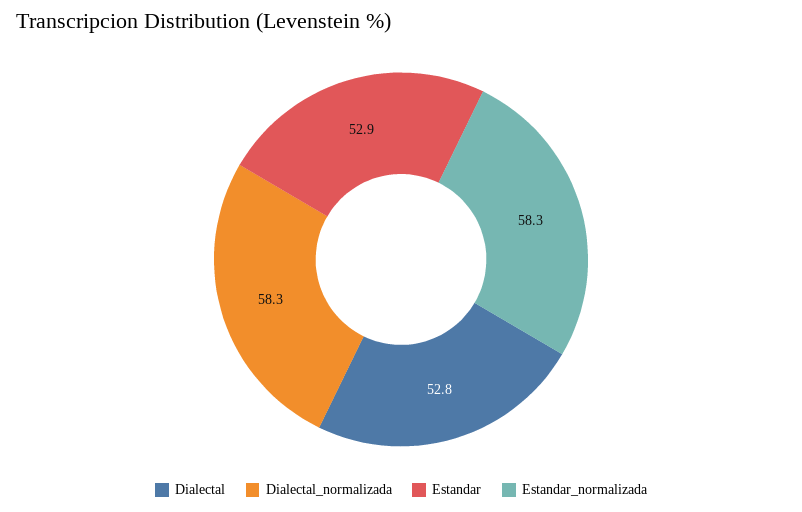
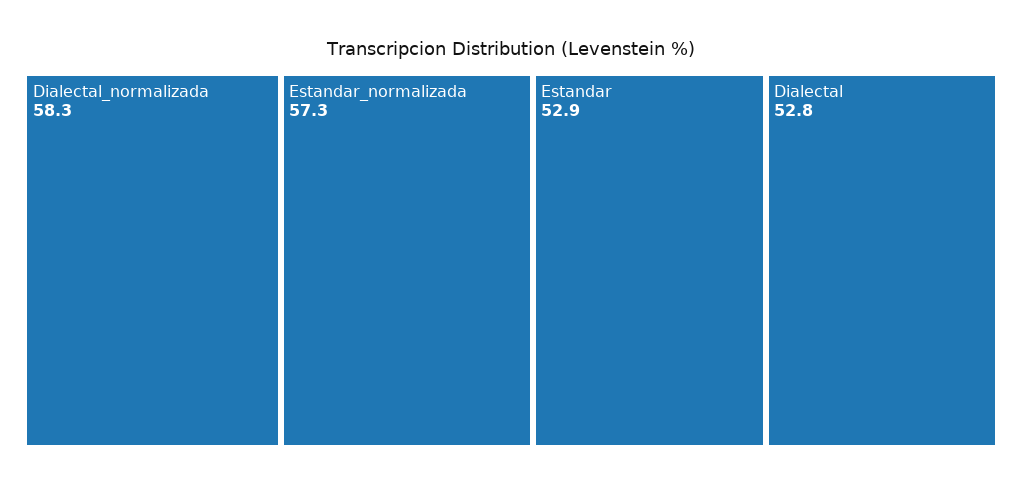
Estandar_normalizada: 58.3 -> 57.3

